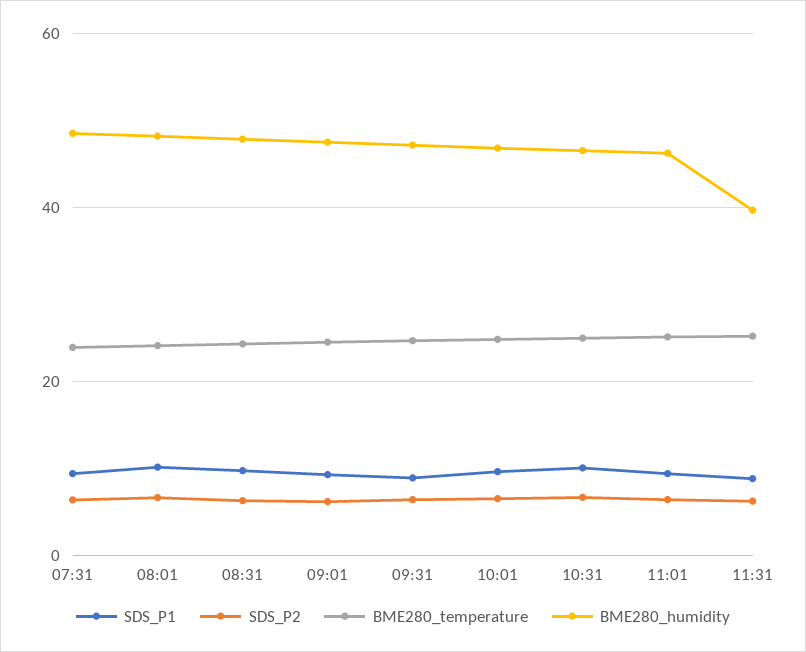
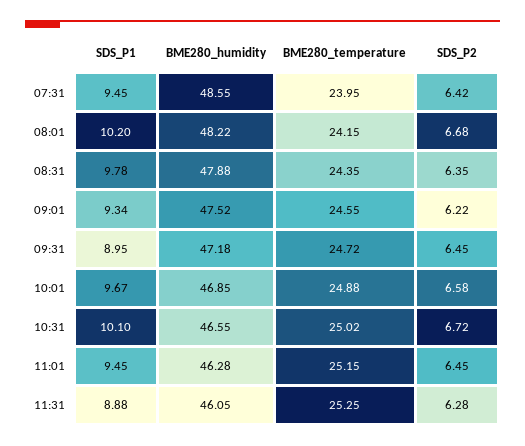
BME280_humidity, 11:31: 40 -> 46.05

